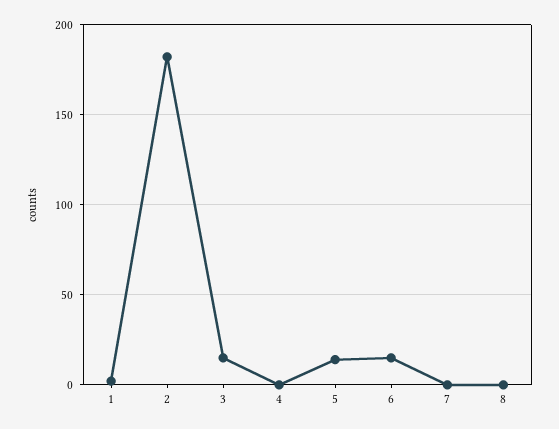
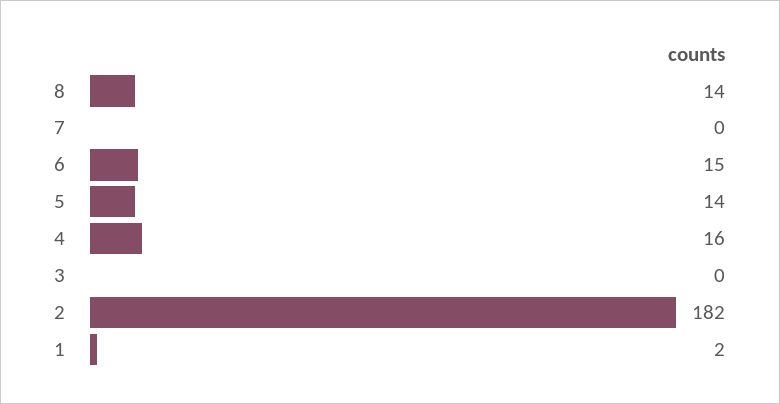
3: 15 -> 0
4: 0 -> 16
8: 0 -> 14

